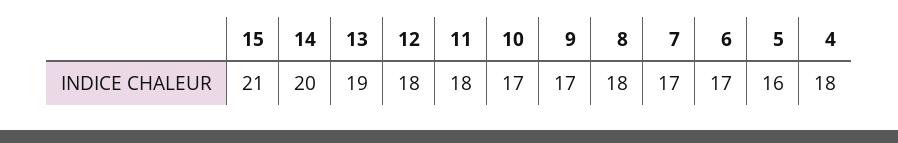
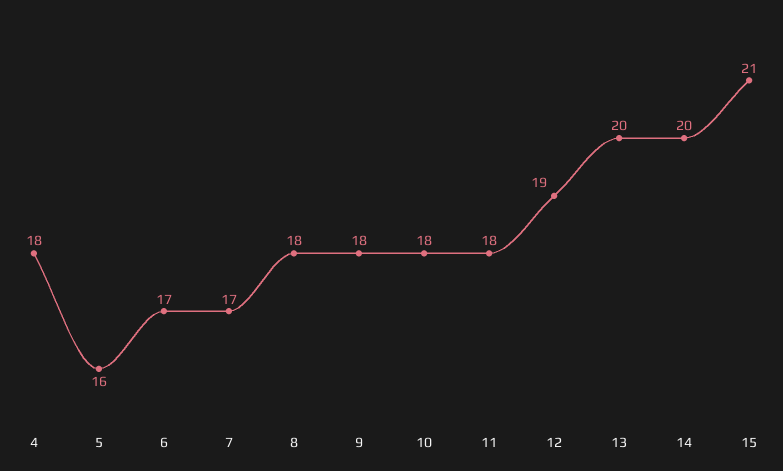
13: 19 -> 20
12: 18 -> 19
10: 17 -> 18
9: 17 -> 18

